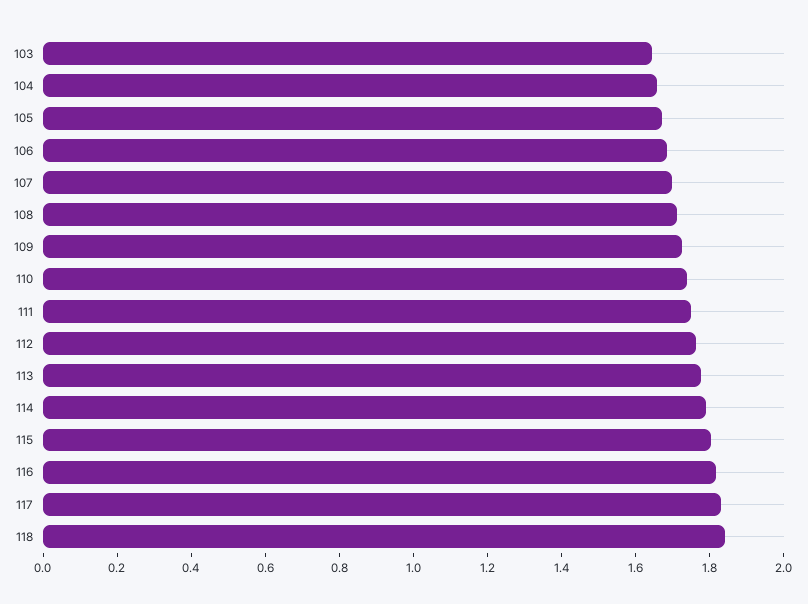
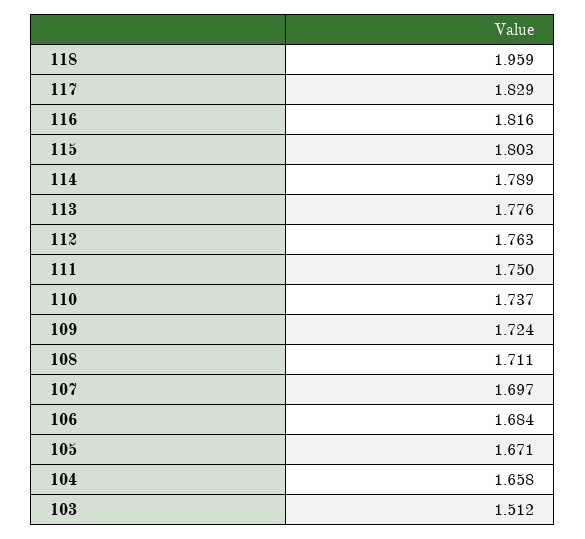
103: 1.65 -> 1.512
118: 1.85 -> 1.959

